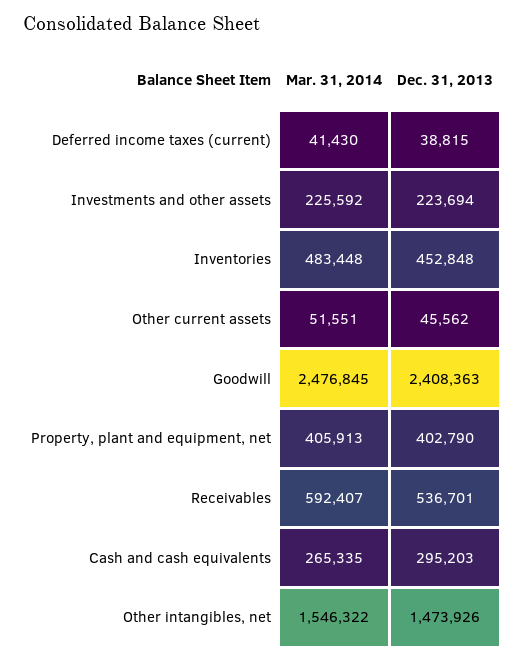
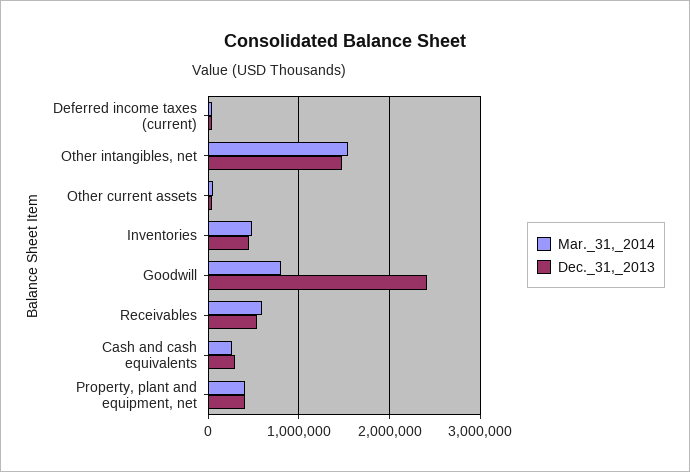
Mar. 31, 2014, Investments and other assets: 225592 -> none
Dec. 31, 2013, Investments and other assets: 223694 -> none
Mar. 31, 2014, Goodwill: 2476845 -> 800000

